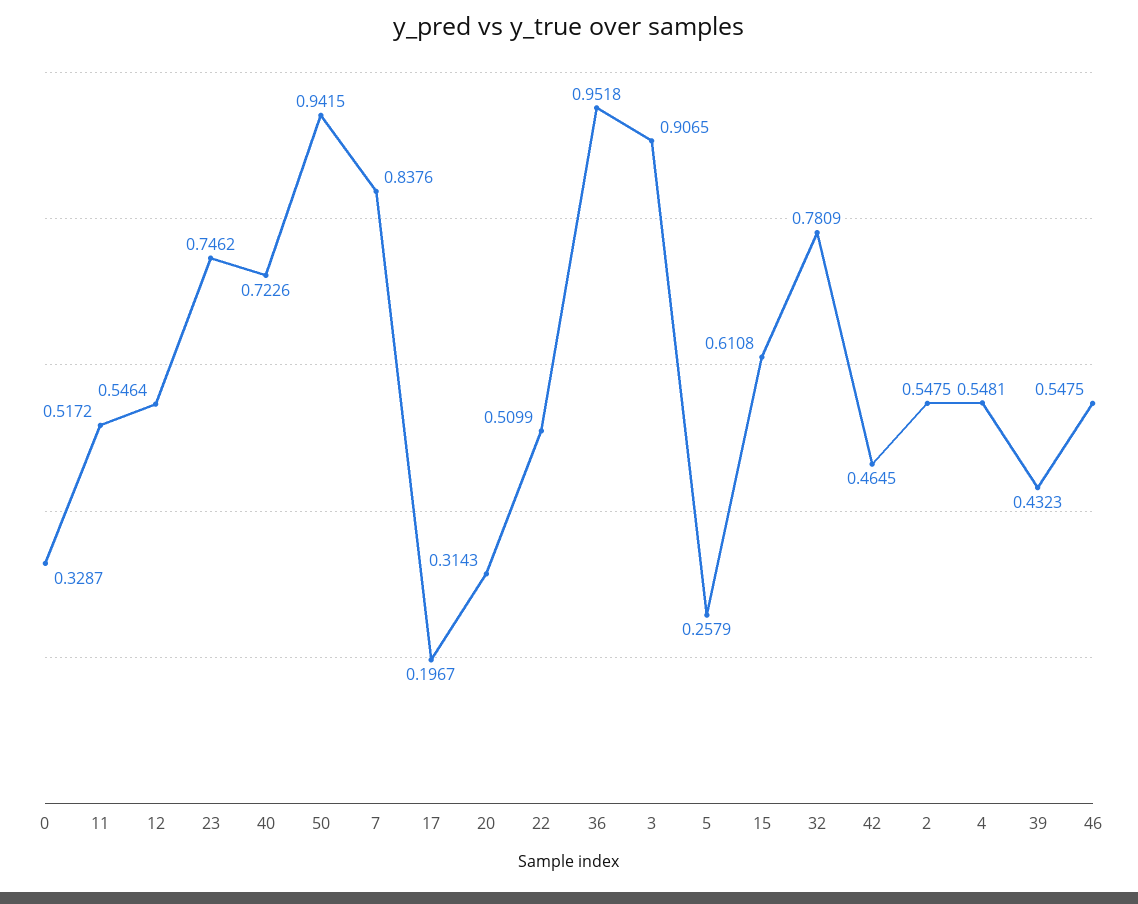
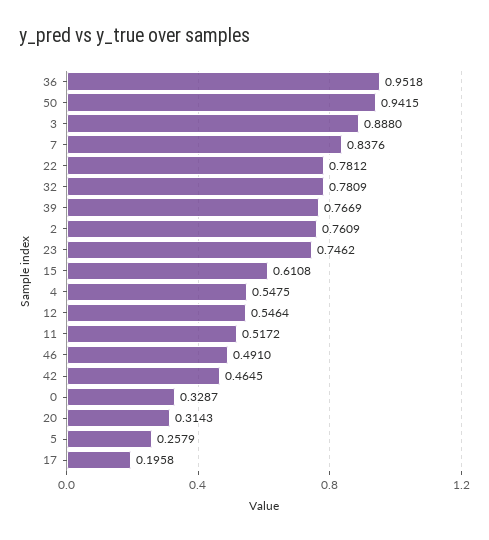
40: 0.7226 -> none
17: 0.1967 -> 0.1958
22: 0.5099 -> 0.7812
3: 0.9065 -> 0.888
2: 0.5475 -> 0.7609
4: 0.5481 -> 0.5475
39: 0.4323 -> 0.7669
46: 0.5475 -> 0.491

